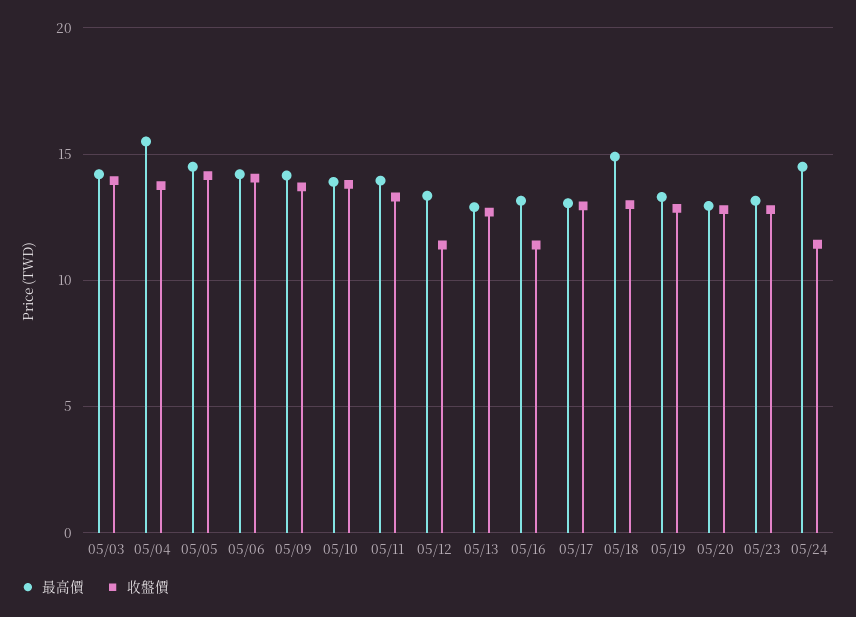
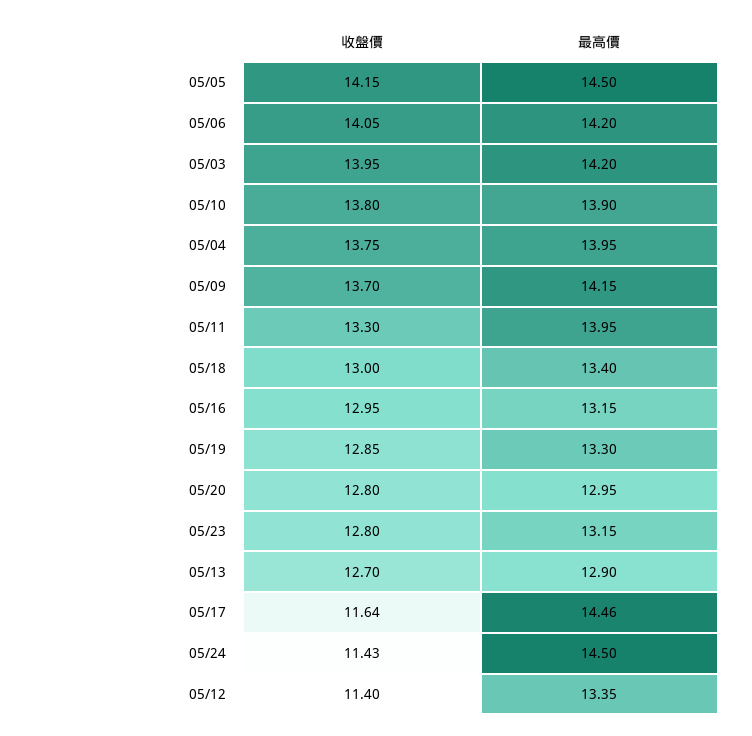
最高價, 05/04: 15.5 -> 13.95
收盤價, 05/16: 11.5 -> 12.95
最高價, 05/17: 13 -> 14.46
收盤價, 05/17: 13 -> 11.64
最高價, 05/18: 15 -> 13.4

